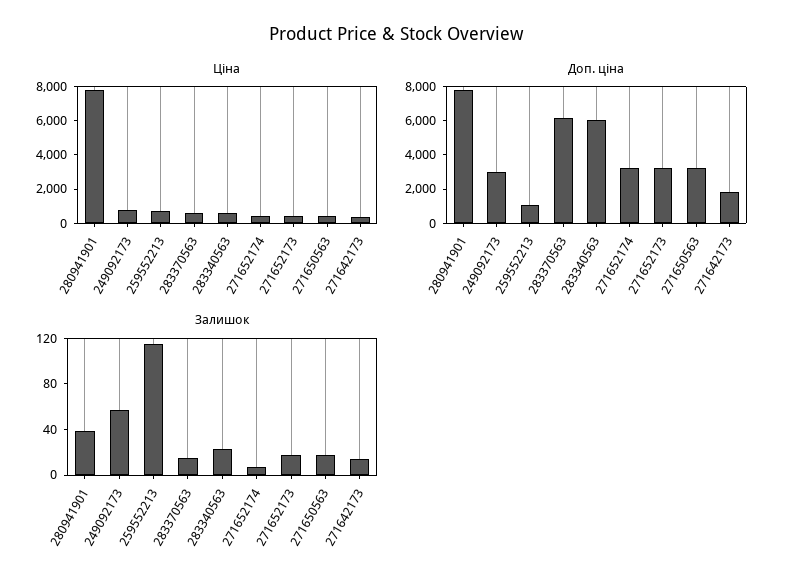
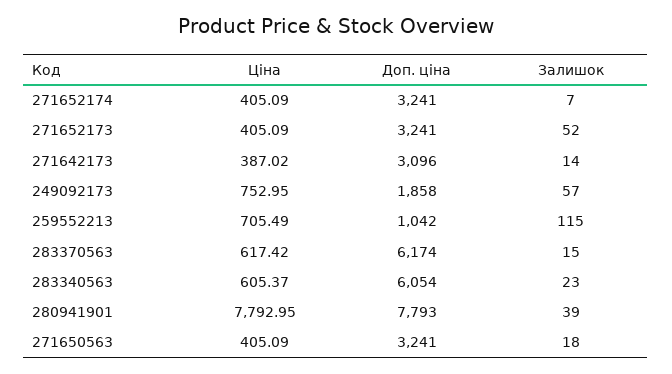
Доп. ціна, 249092173: 3000 -> 1858
Доп. ціна, 271642173: 2000 -> 3096
Залишок, 271652173: 20 -> 52

